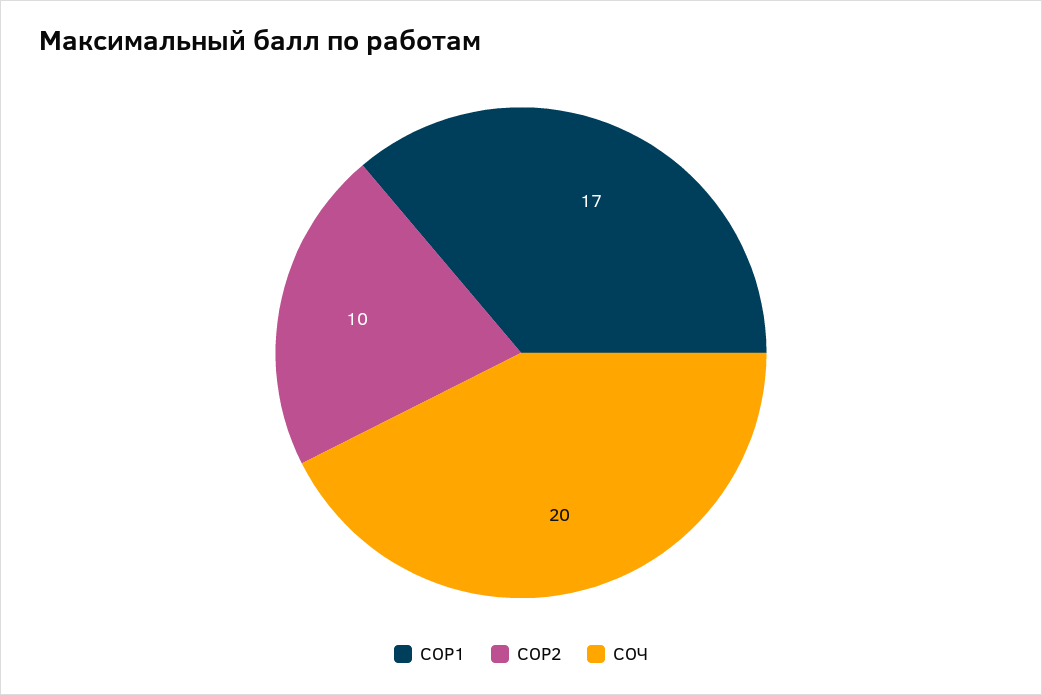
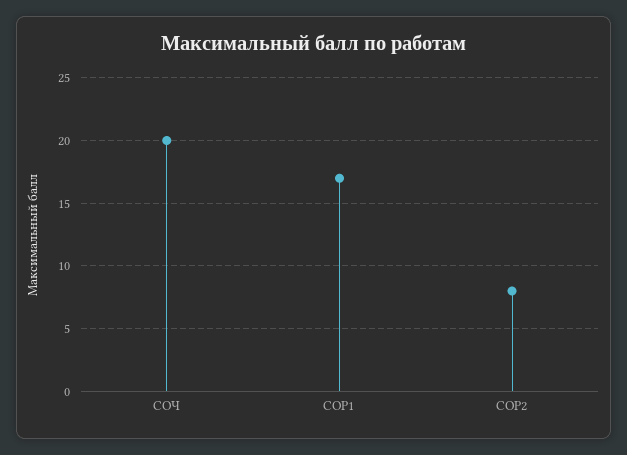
СОР2: 10 -> 8

